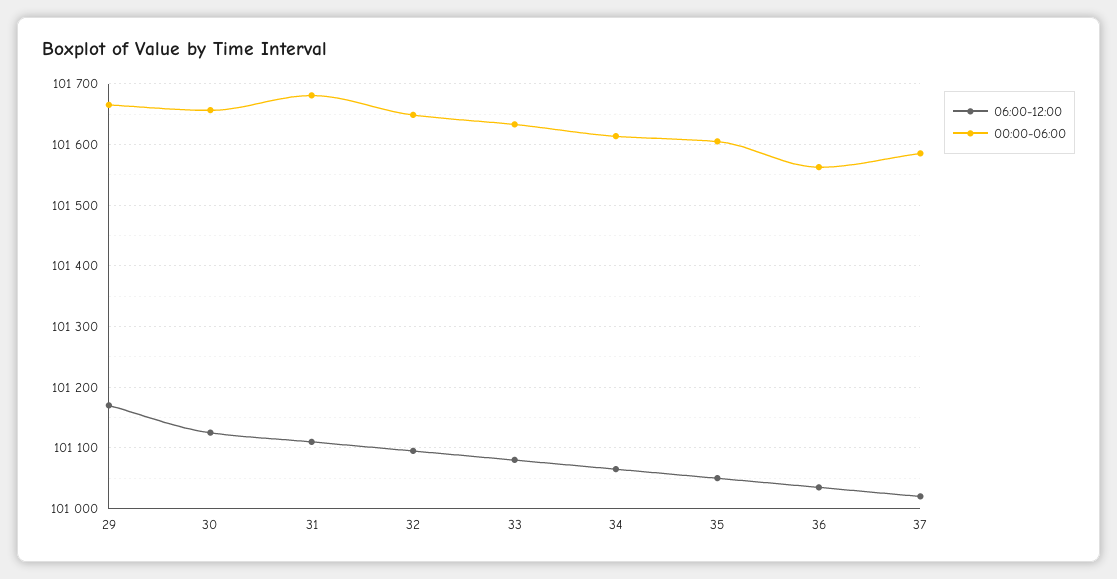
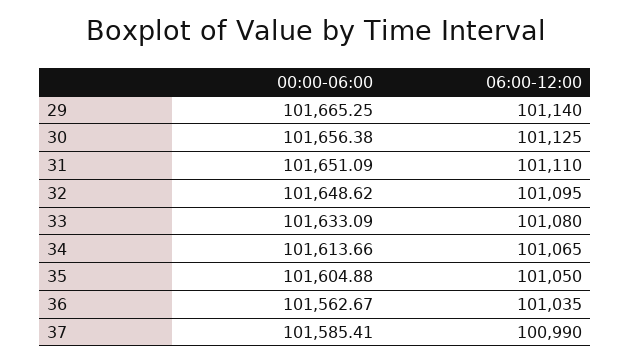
06:00-12:00, 29: 101170 -> 101140
00:00-06:00, 31: 101680 -> 101651.09
06:00-12:00, 37: 101020 -> 100990

